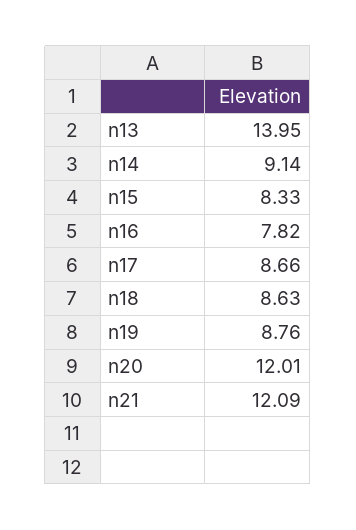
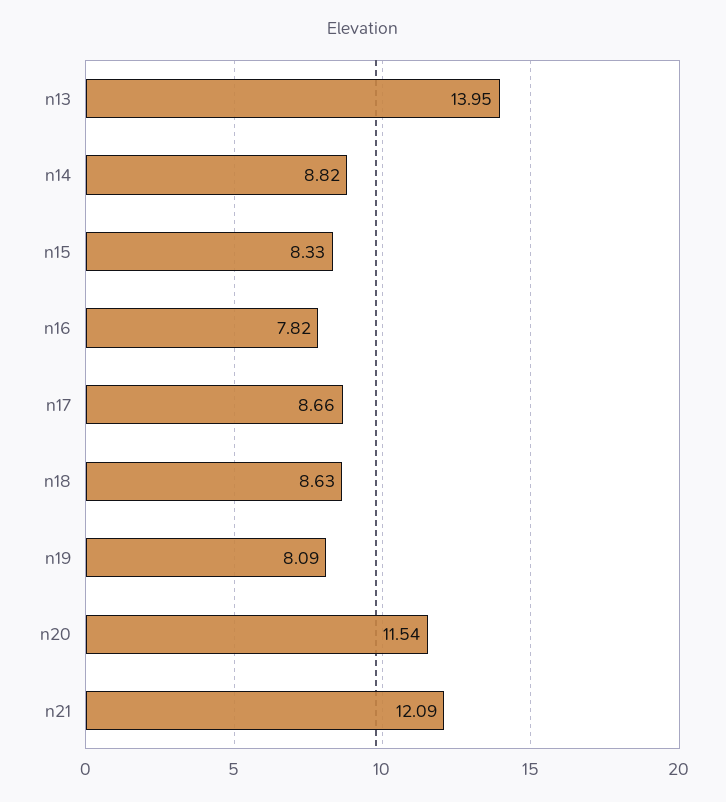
n14: 9.14 -> 8.82
n19: 8.76 -> 8.09
n20: 12.01 -> 11.54

